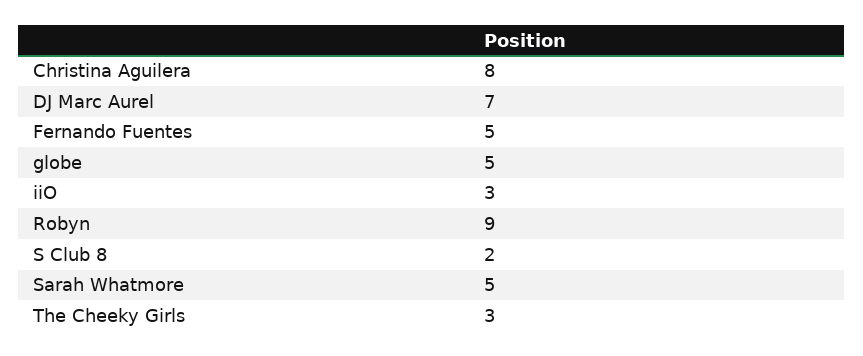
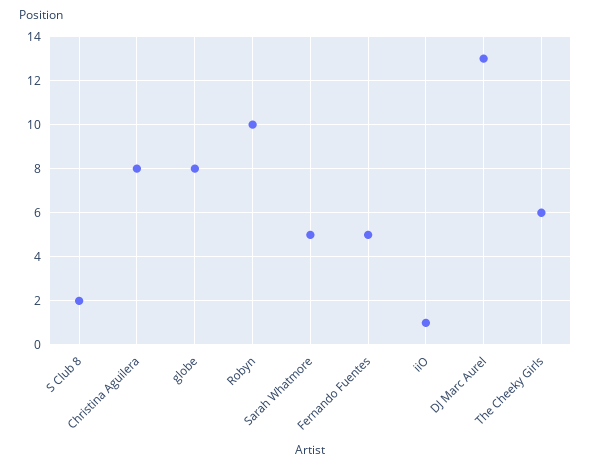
DJ Marc Aurel: 7 -> 13
globe: 5 -> 8
iiO: 3 -> 1
Robyn: 9 -> 10
The Cheeky Girls: 3 -> 6

